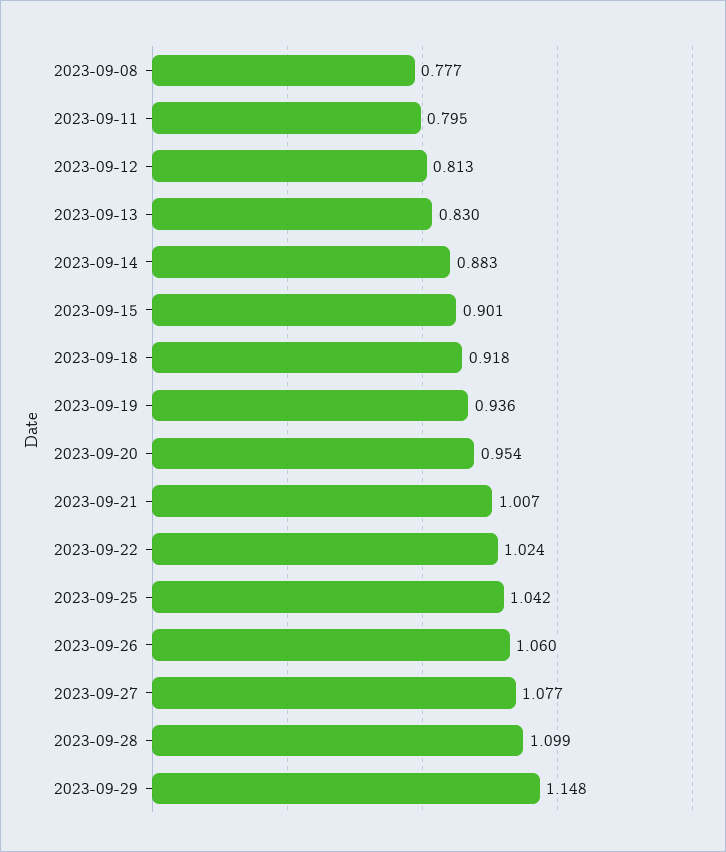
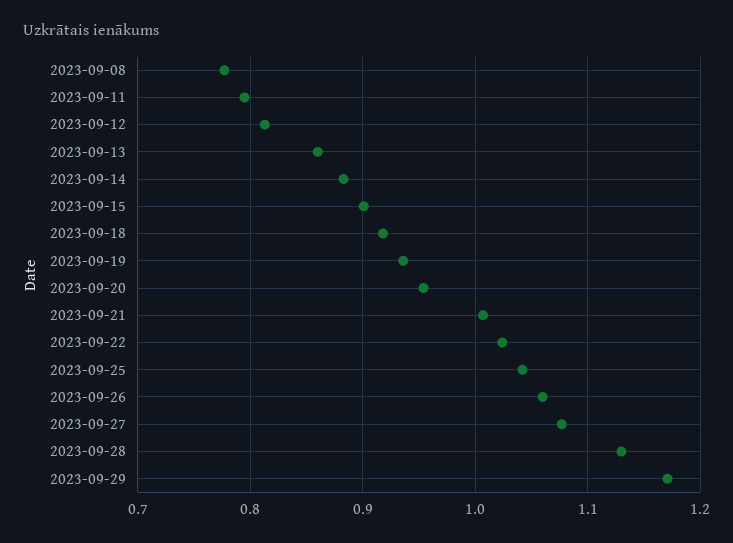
2023-09-13: 0.83 -> 0.86
2023-09-28: 1.099 -> 1.13
2023-09-29: 1.148 -> 1.17

